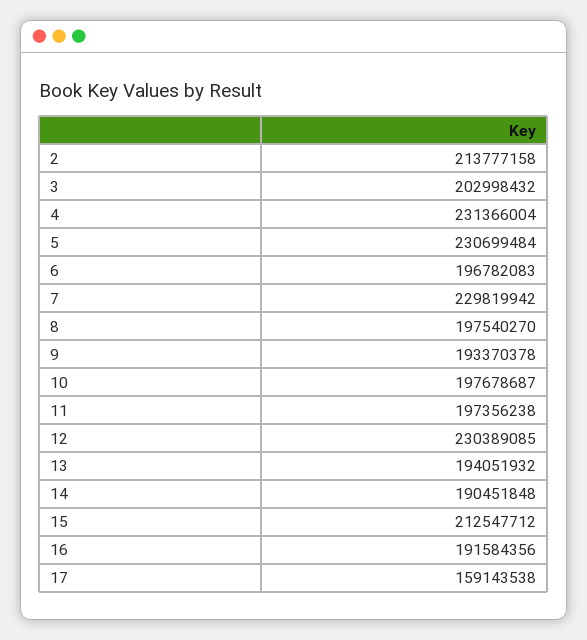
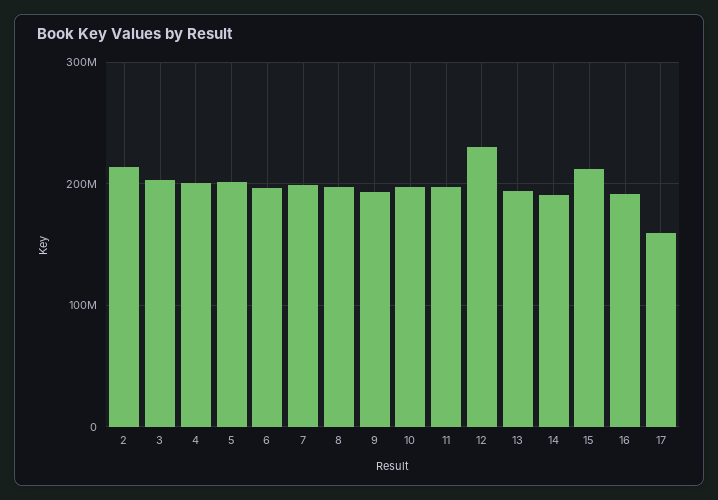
4: 231366004 -> 200000000
5: 230699484 -> 200000000
7: 229819942 -> 200000000

